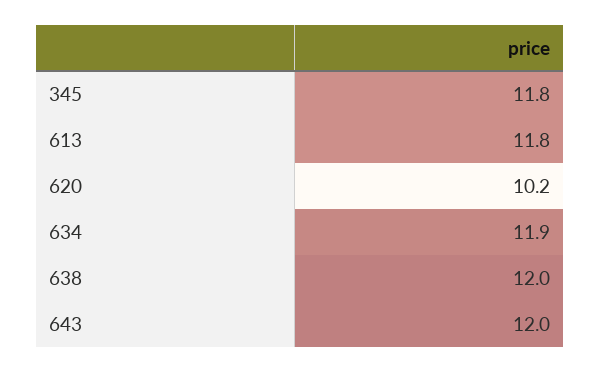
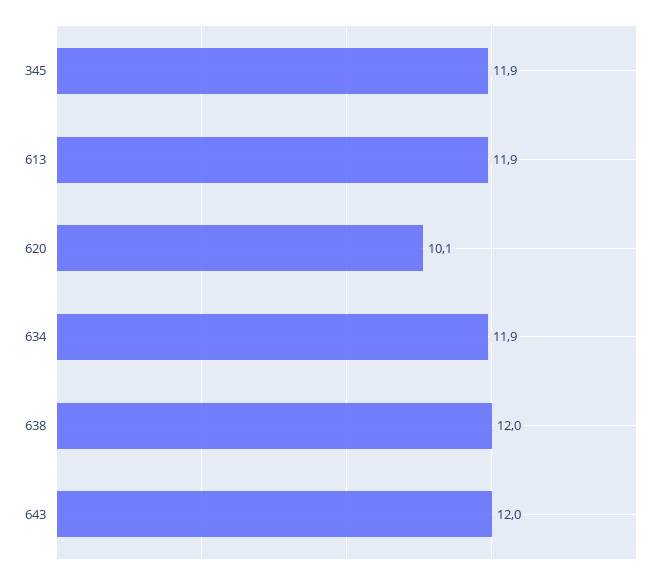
345: 11.8 -> 11.9
613: 11.8 -> 11.9
620: 10.2 -> 10.1

